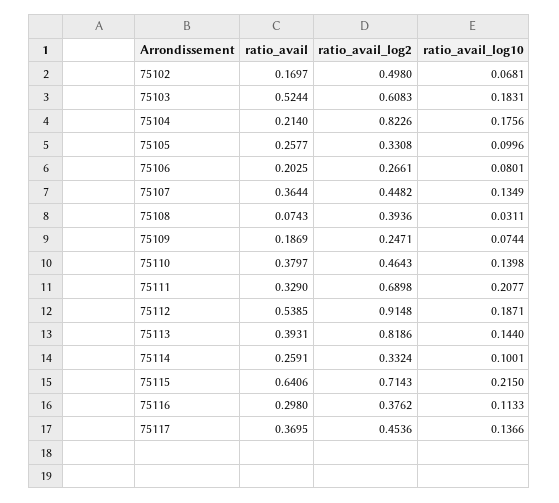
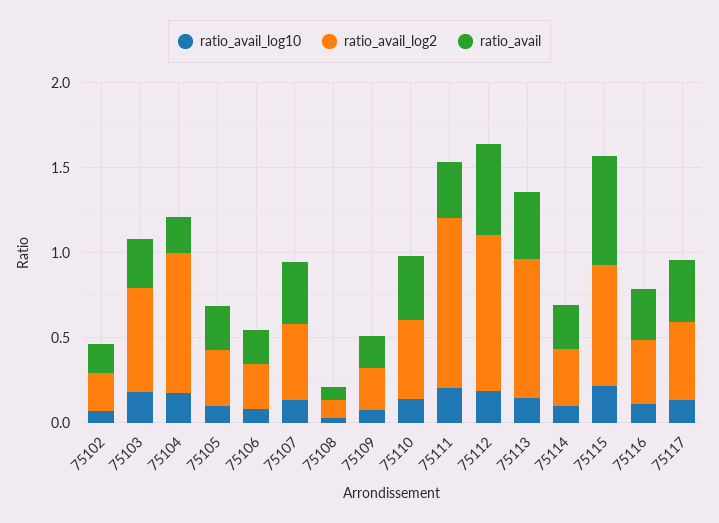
ratio_avail_log2, 75102: 0.498 -> 0.2
ratio_avail, 75103: 0.5244 -> 0.3
ratio_avail_log2, 75108: 0.3936 -> 0.1
ratio_avail_log2, 75111: 0.6898 -> 1

